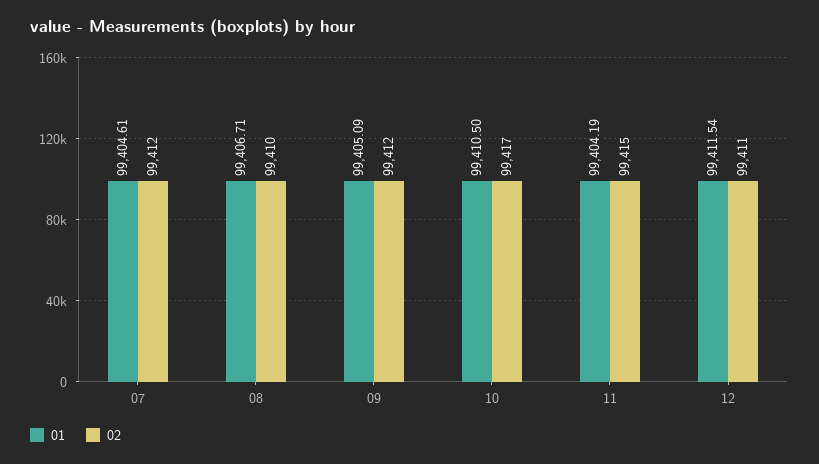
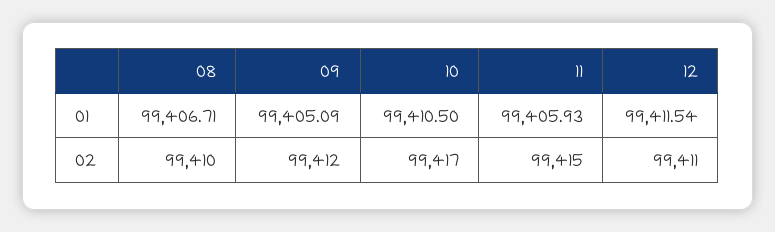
01, 07: 99404.61 -> none
02, 07: 99412 -> none
01, 11: 99404.19 -> 99405.93

